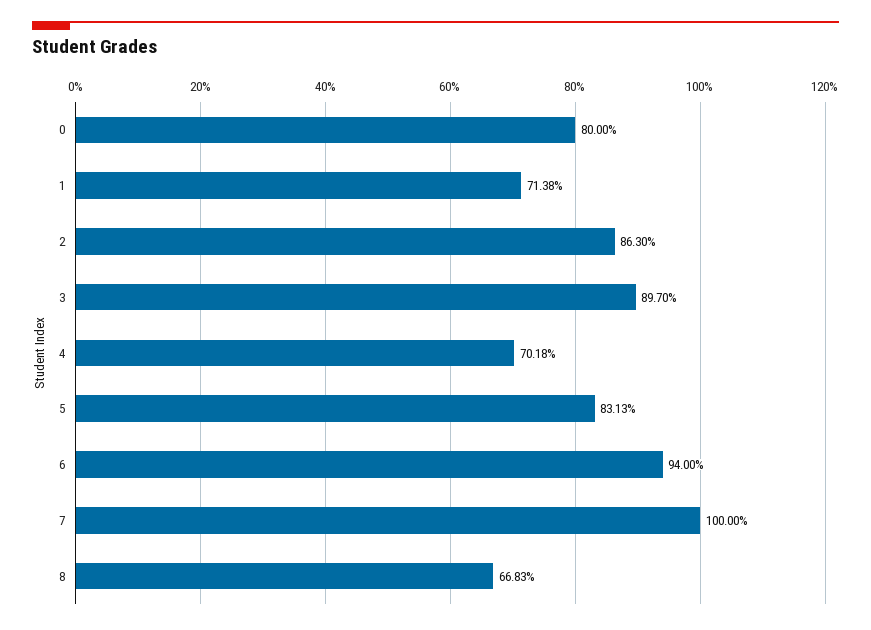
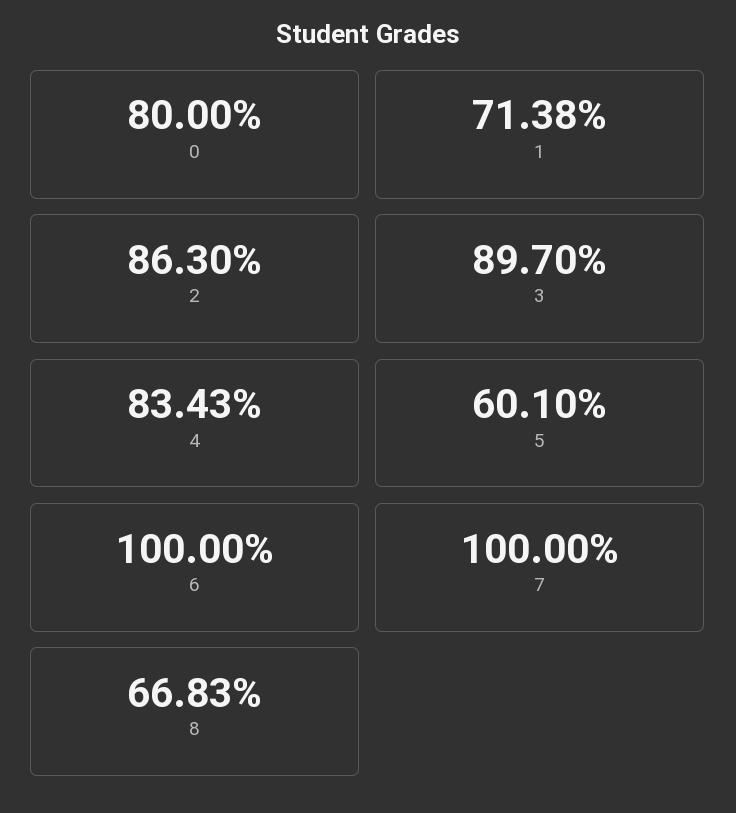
4: 70.18 -> 83.43
5: 83.13 -> 60.1
6: 94 -> 100

